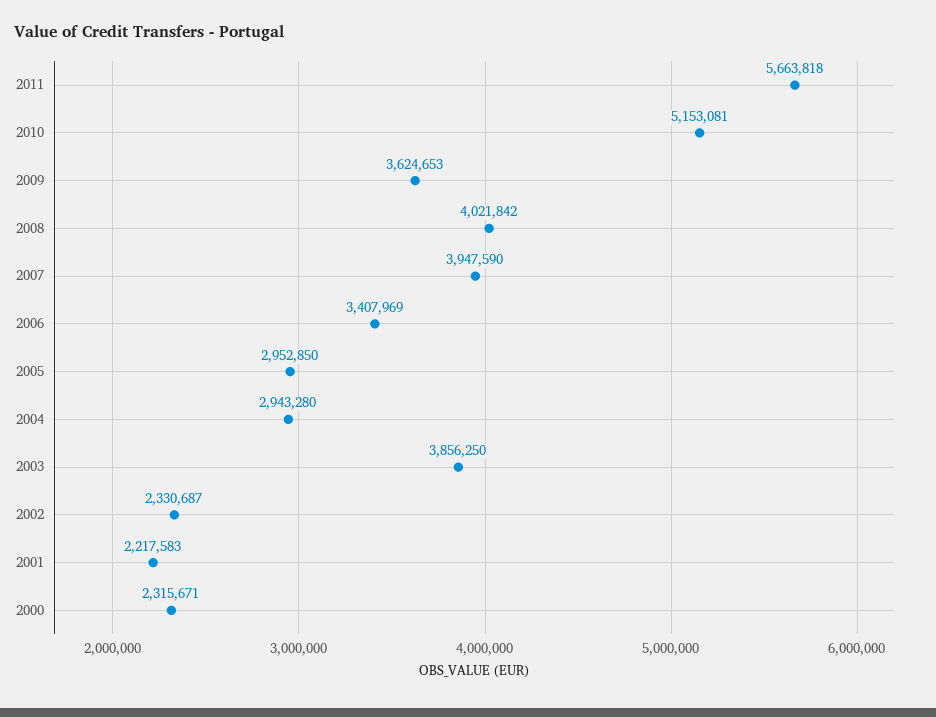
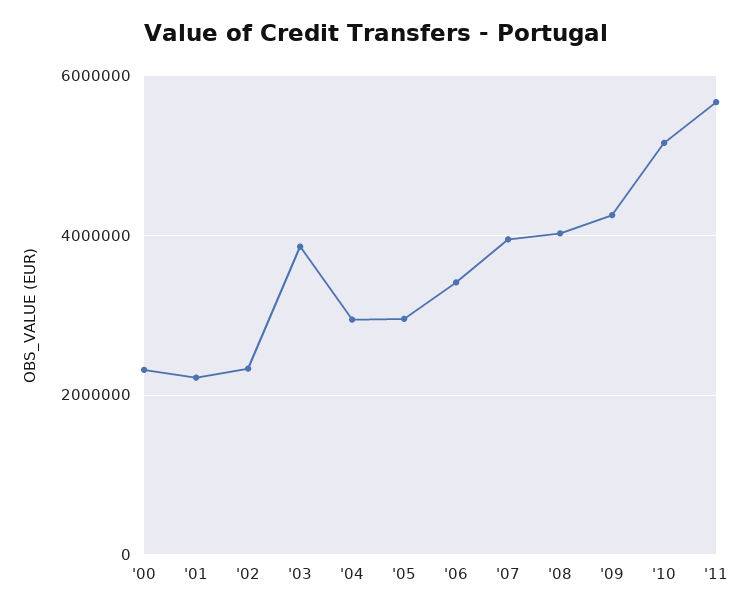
2009: 3624653 -> 4200000

